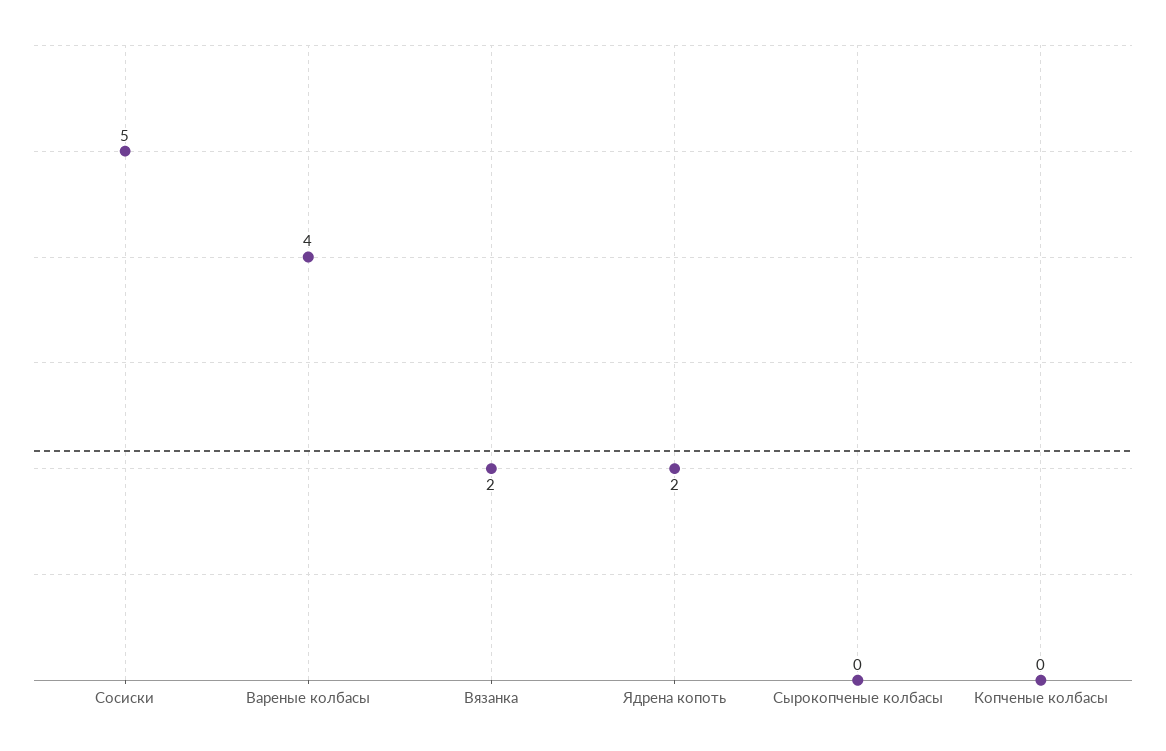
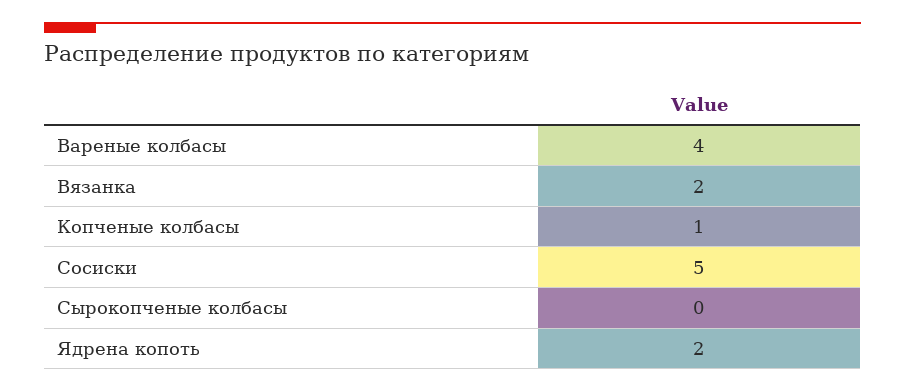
Копченые колбасы: 0 -> 1

